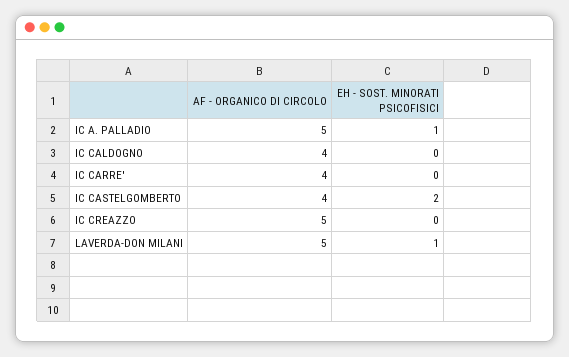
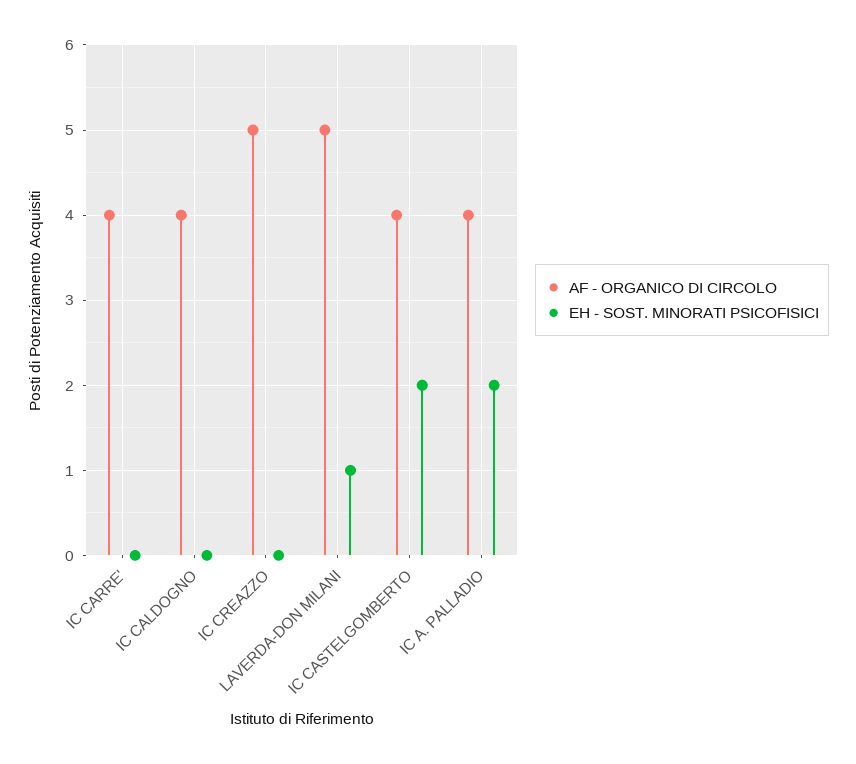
AF - ORGANICO DI CIRCOLO, IC A. PALLADIO: 5 -> 4
EH - SOST. MINORATI PSICOFISICI, IC A. PALLADIO: 1 -> 2

